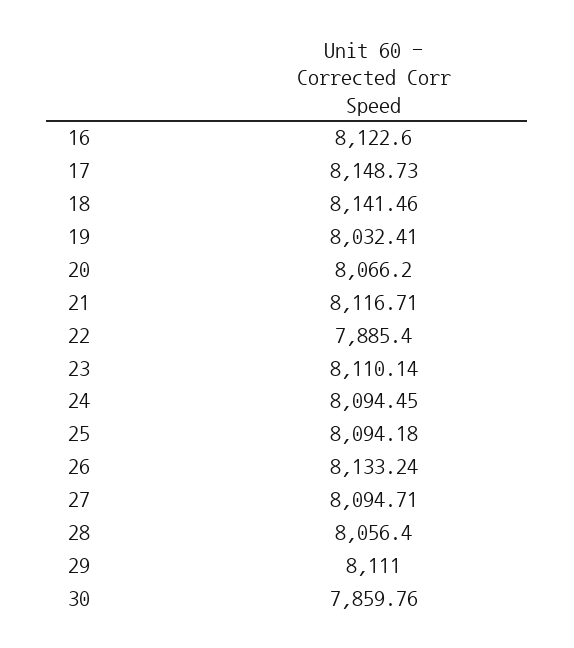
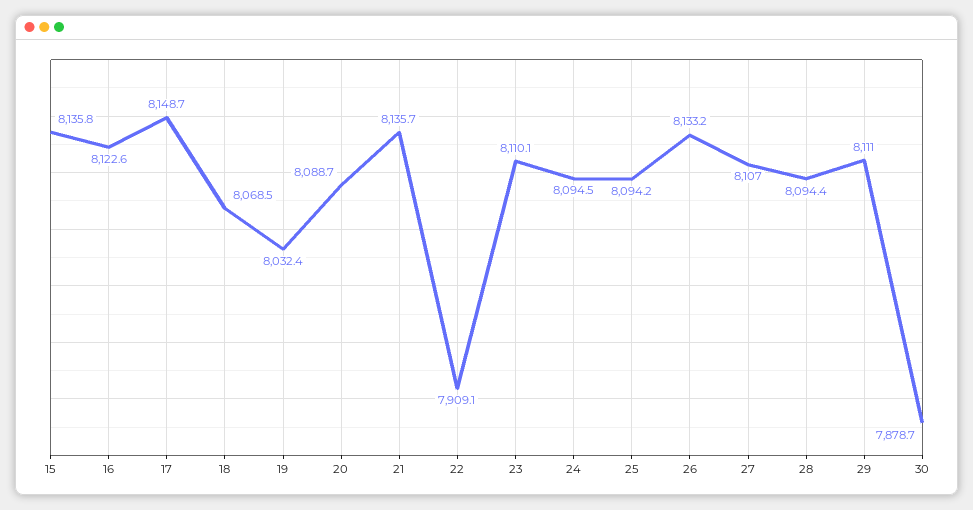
18: 8141.46 -> 8068.5
20: 8066.2 -> 8088.7
21: 8116.71 -> 8135.7
22: 7885.4 -> 7909.1
27: 8094.71 -> 8107
28: 8056.4 -> 8094.4
30: 7859.76 -> 7878.7
15: none -> 8135.8

